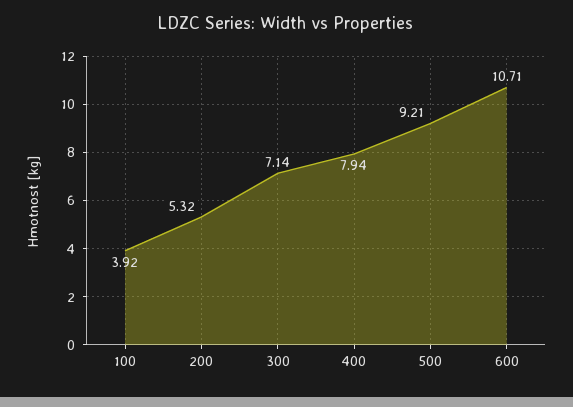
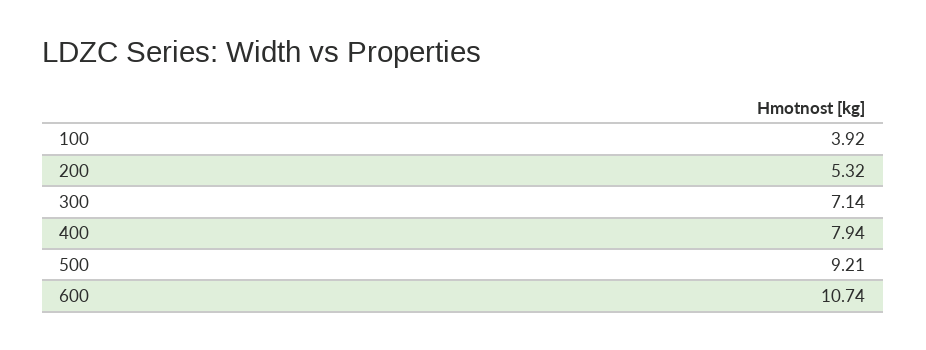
600: 10.71 -> 10.74

